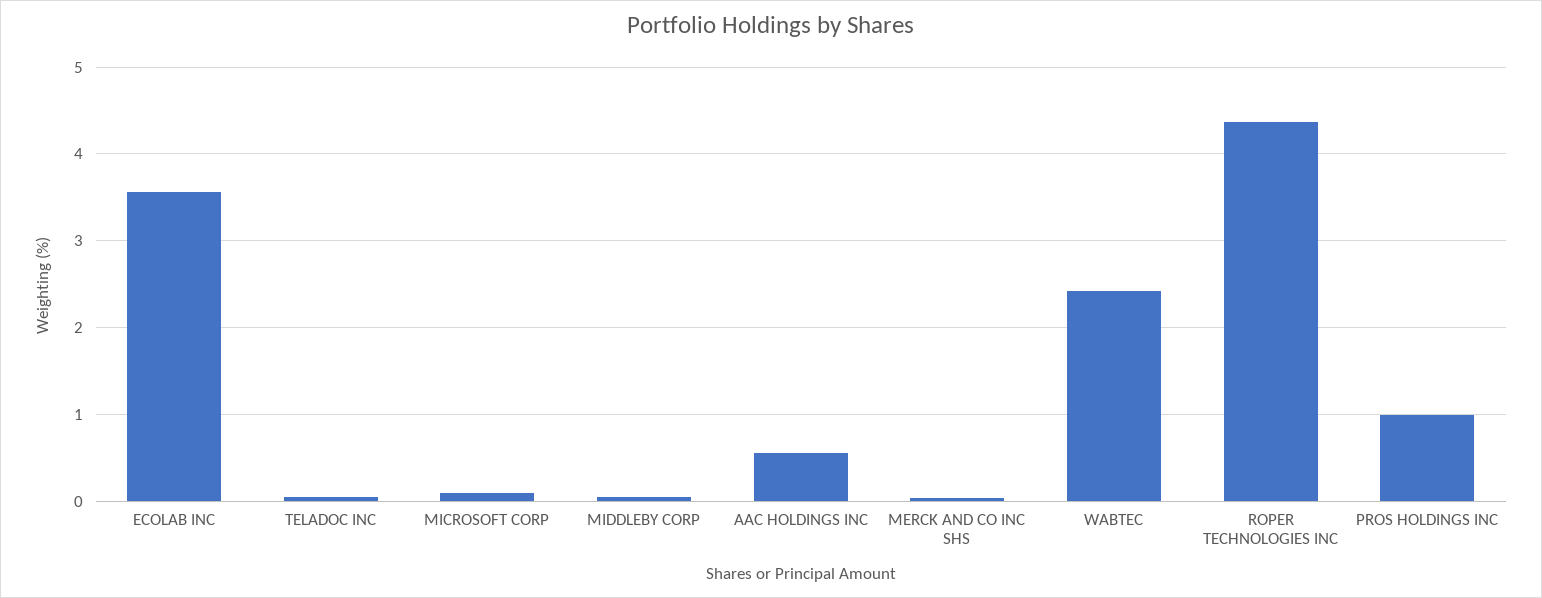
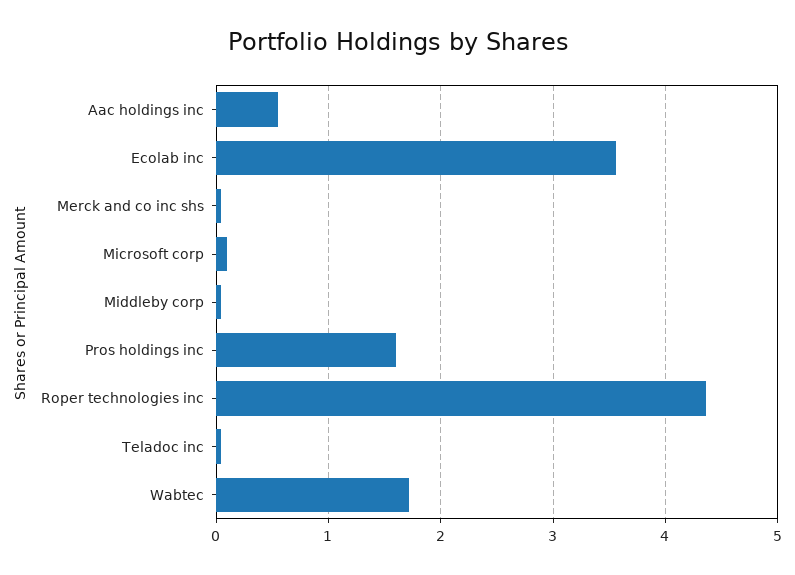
WABTEC: 2.4 -> 1.7
PROS HOLDINGS INC: 1 -> 1.6

